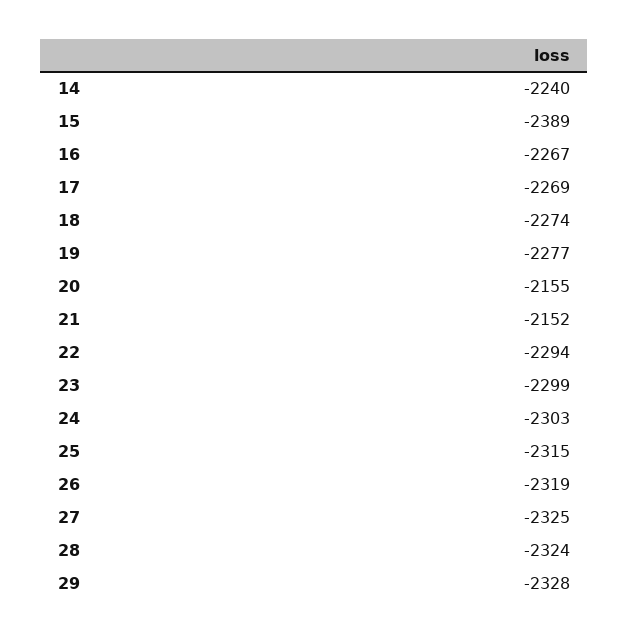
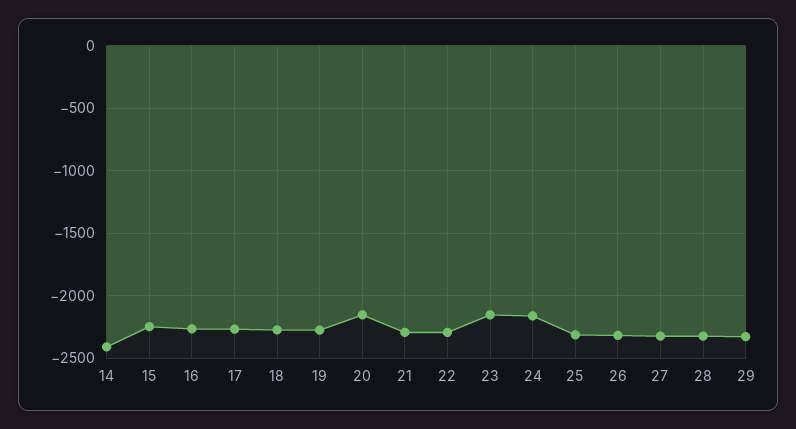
14: -2240 -> -2400
15: -2389 -> -2250
21: -2152 -> -2300
23: -2299 -> -2150
24: -2303 -> -2150

